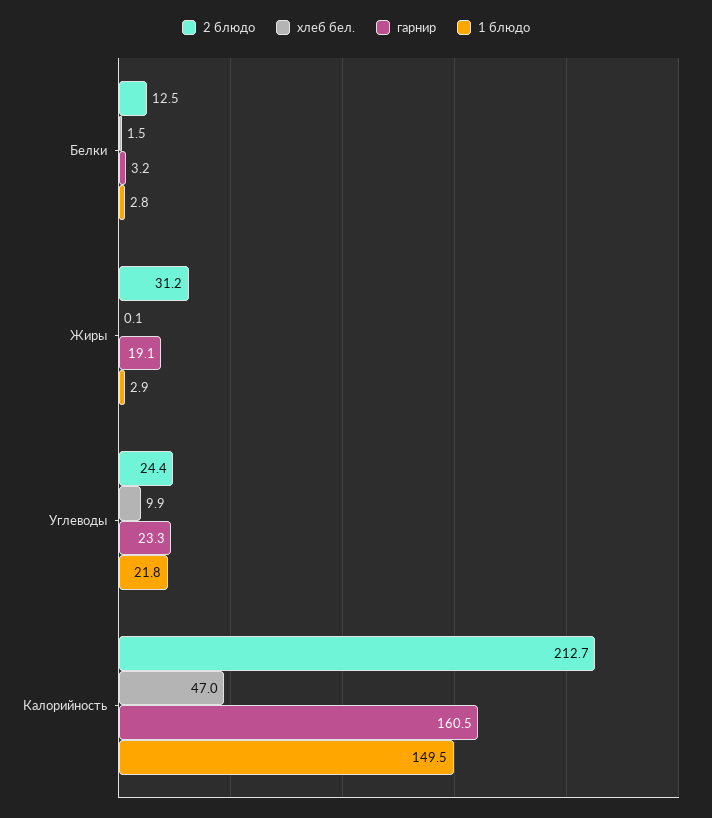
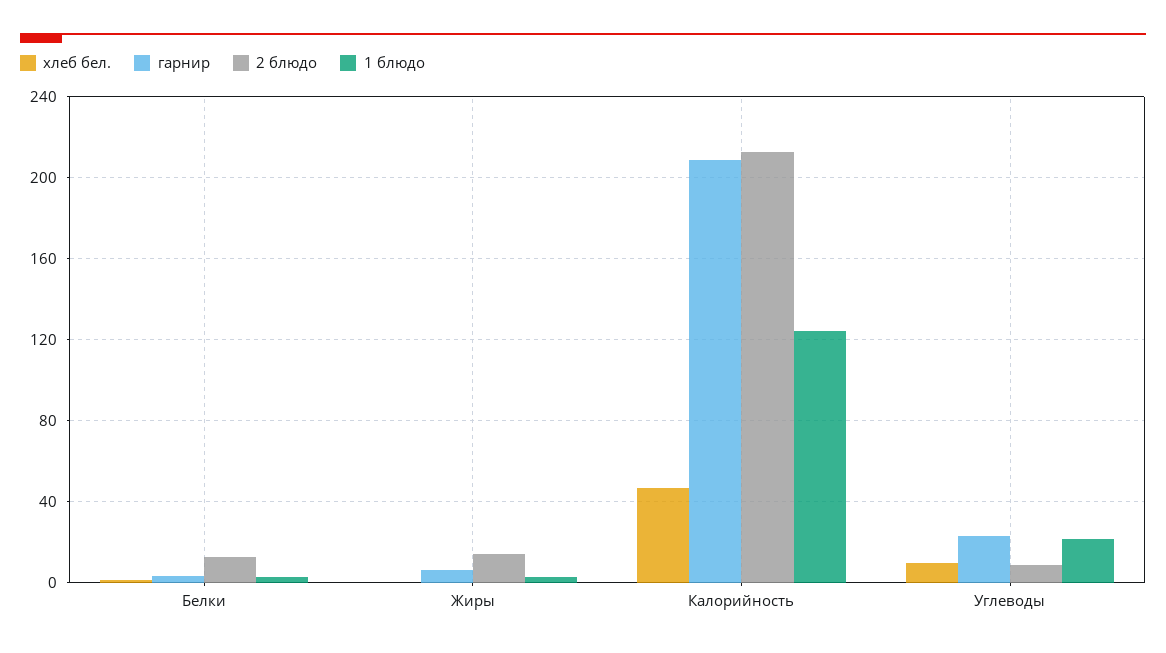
2 блюдо, Жиры: 31.2 -> 15
гарнир, Жиры: 19.1 -> 5
2 блюдо, Углеводы: 24.4 -> 10
гарнир, Калорийность: 160.5 -> 210
1 блюдо, Калорийность: 149.5 -> 125

